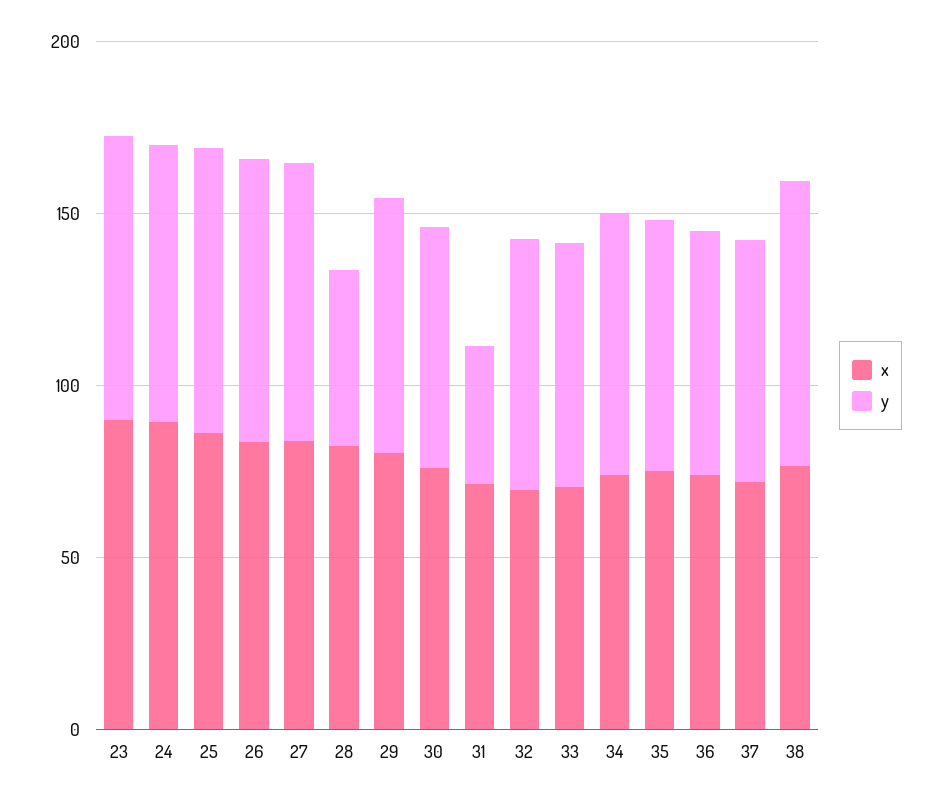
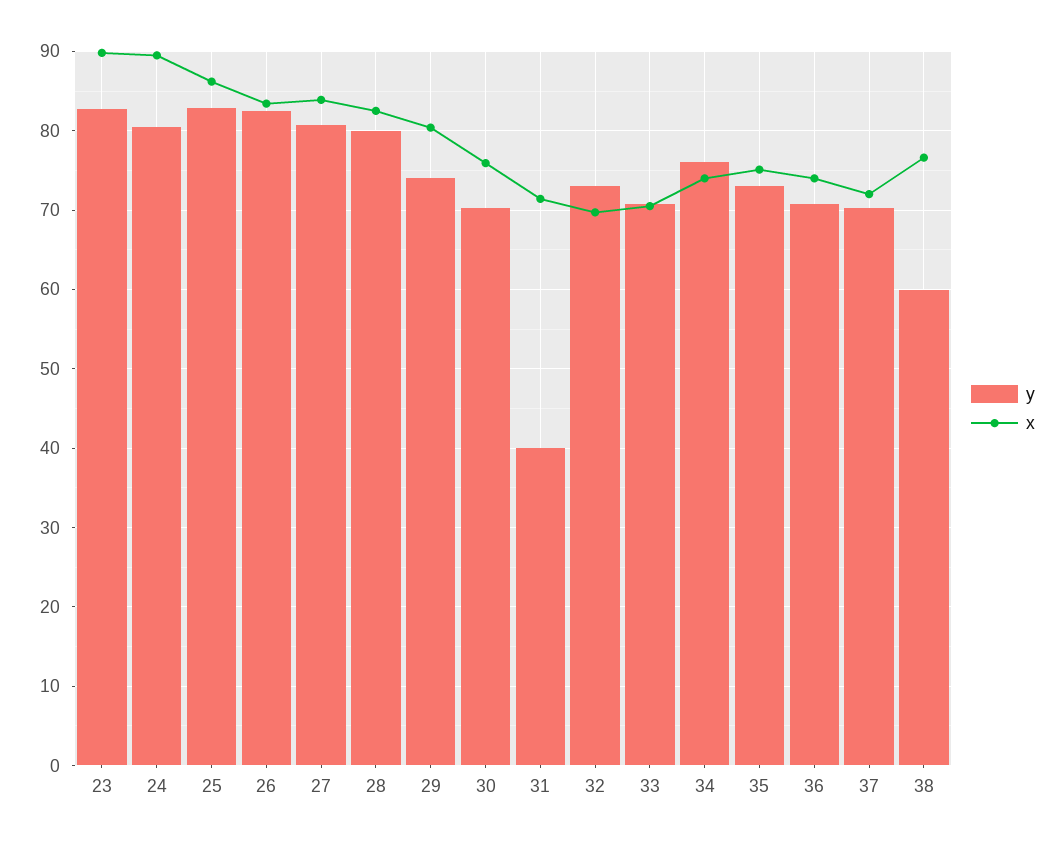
y, 28: 50 -> 80
y, 38: 80 -> 60

